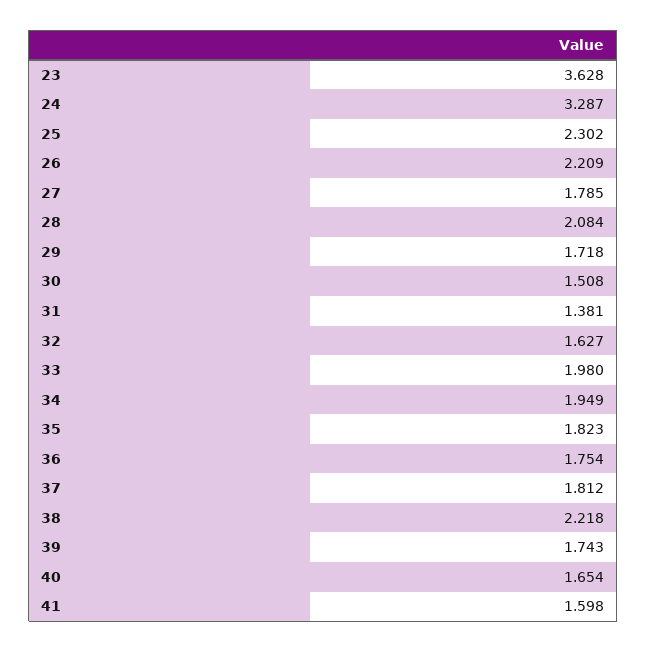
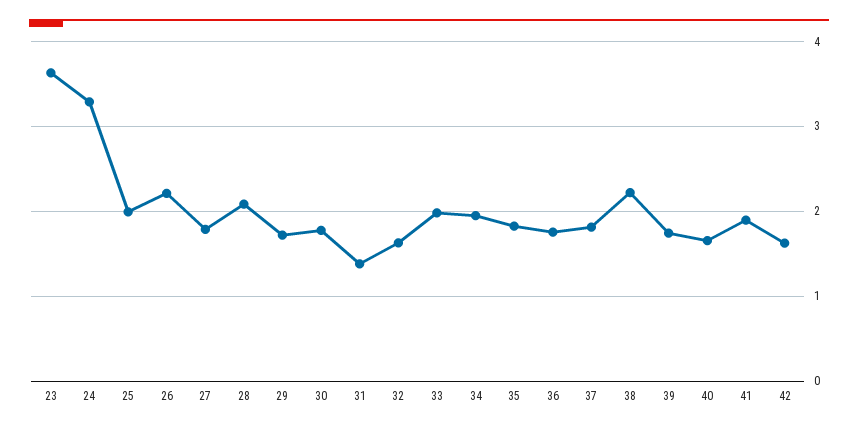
25: 2.302 -> 2
30: 1.508 -> 1.8
41: 1.598 -> 1.9
42: none -> 1.6

